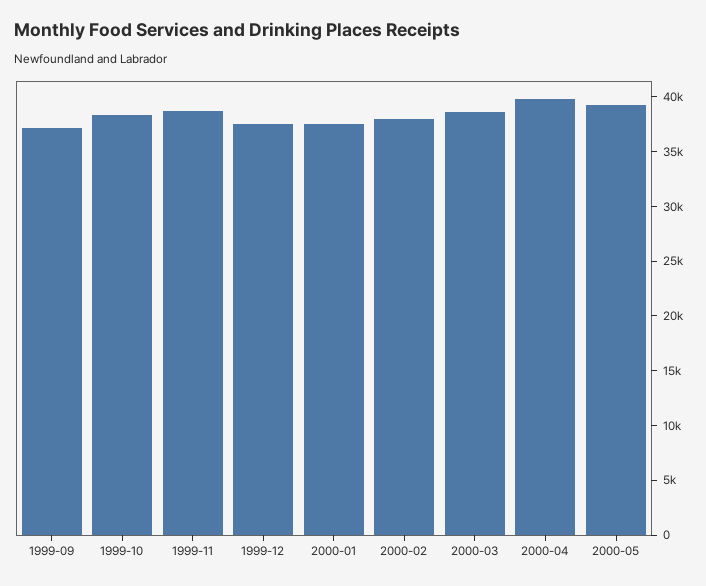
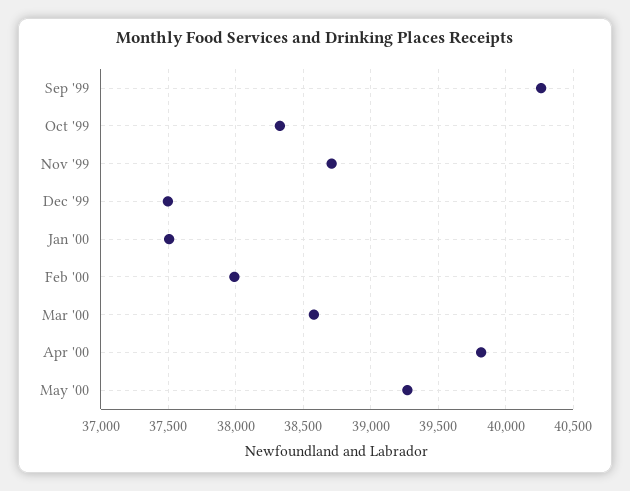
1999-09: 37000 -> 40250

